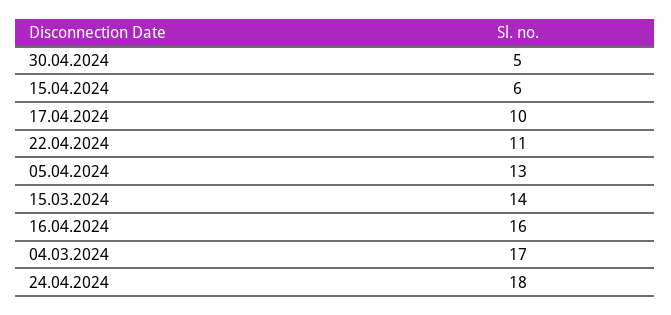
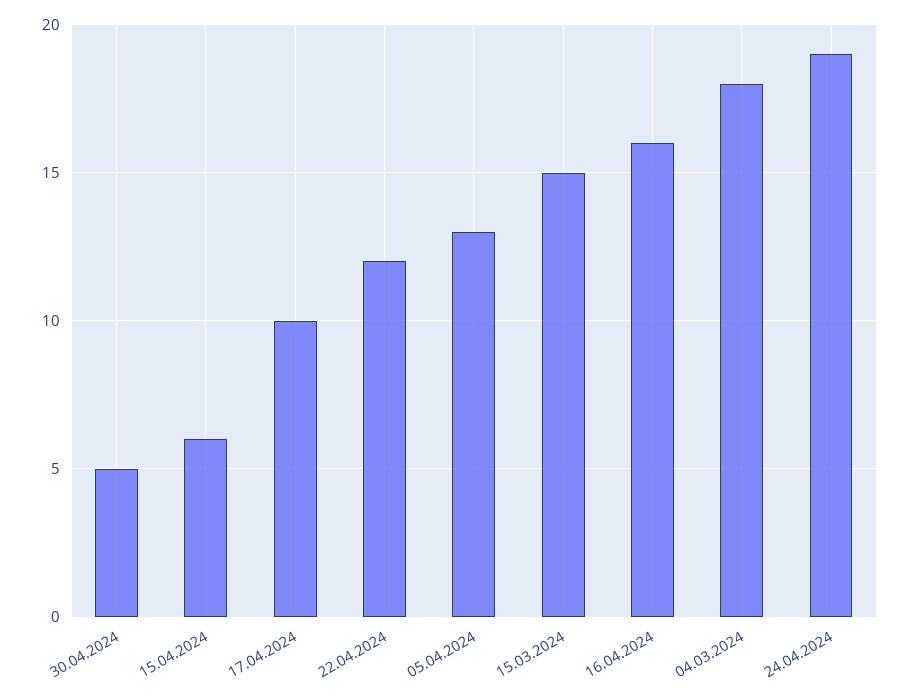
22.04.2024: 11 -> 12
15.03.2024: 14 -> 15
04.03.2024: 17 -> 18
24.04.2024: 18 -> 19

